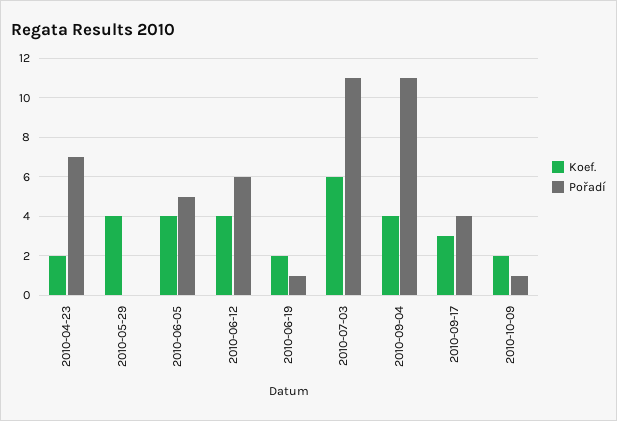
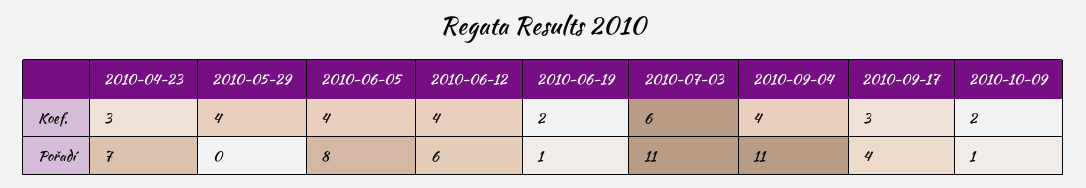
Koef., 2010-04-23: 2 -> 3
Pořadí, 2010-06-05: 5 -> 8

